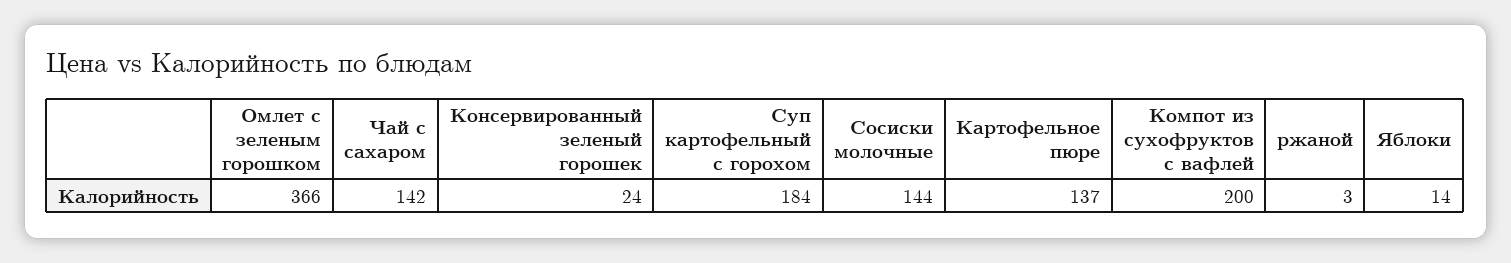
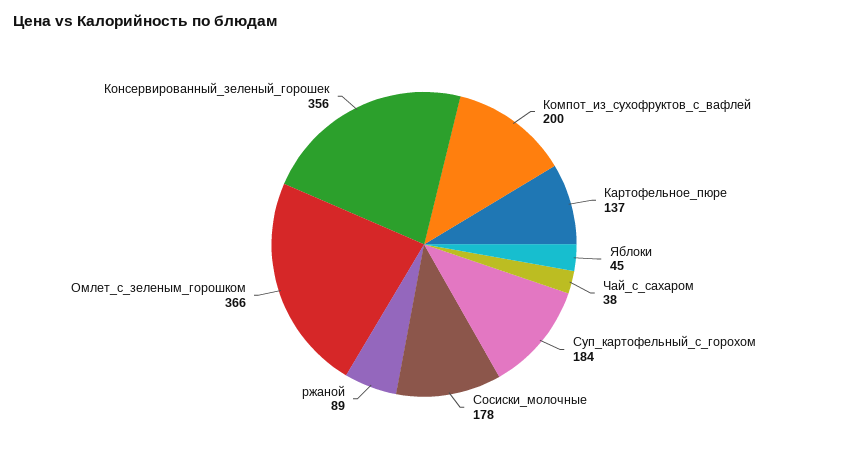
Чай с сахаром: 142 -> 38
Консервированный зеленый горошек: 24 -> 356
Сосиски молочные: 144 -> 178
ржаной: 3 -> 89
Яблоки: 14 -> 45

